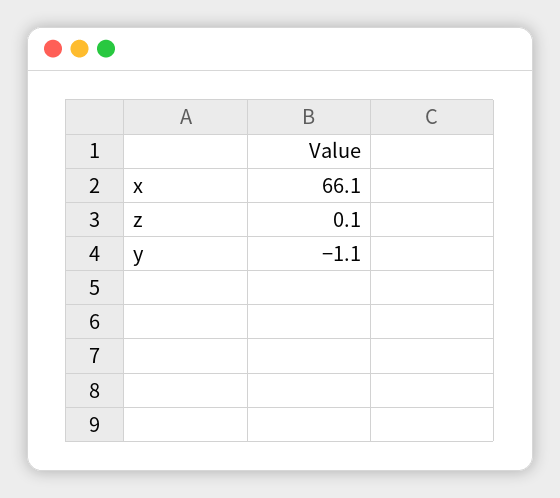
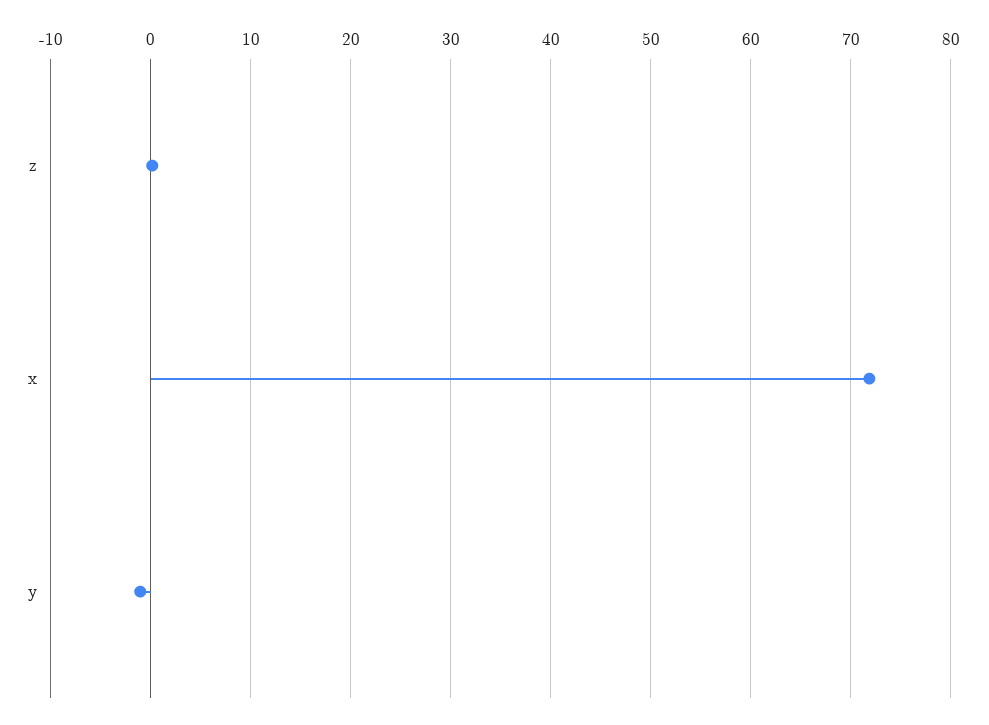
x: 66.1 -> 72

